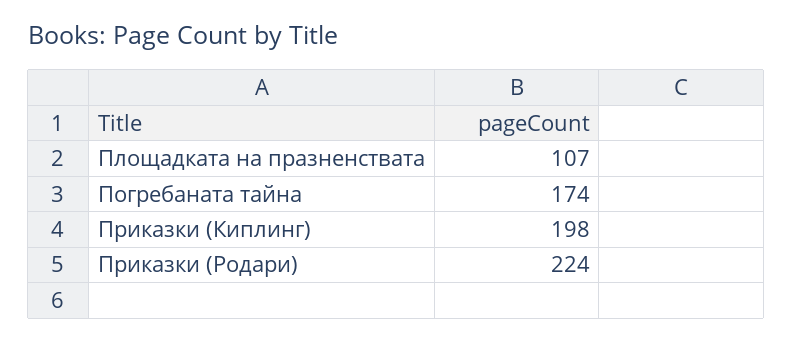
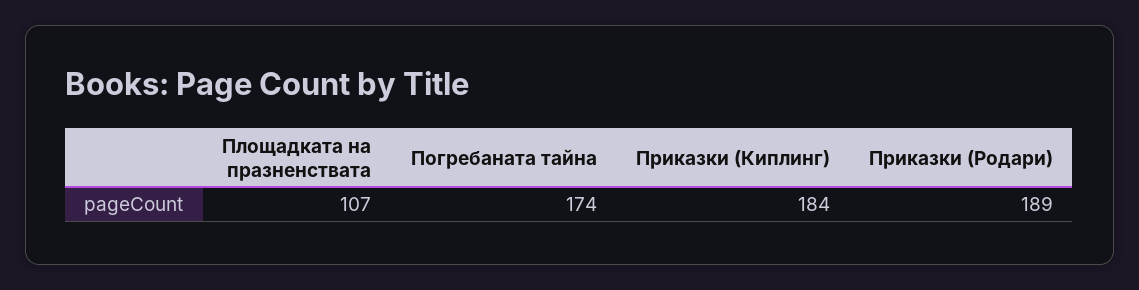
Приказки (Киплинг): 198 -> 184
Приказки (Родари): 224 -> 189

